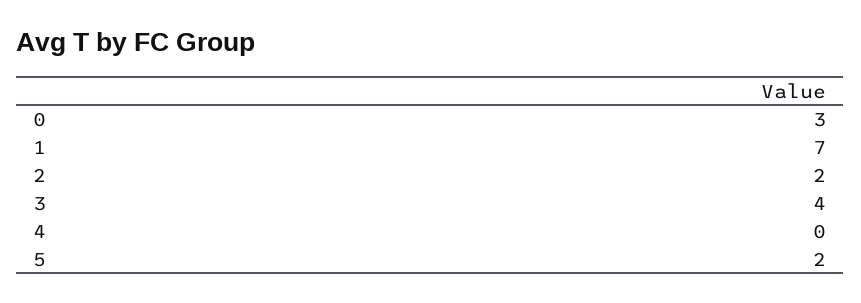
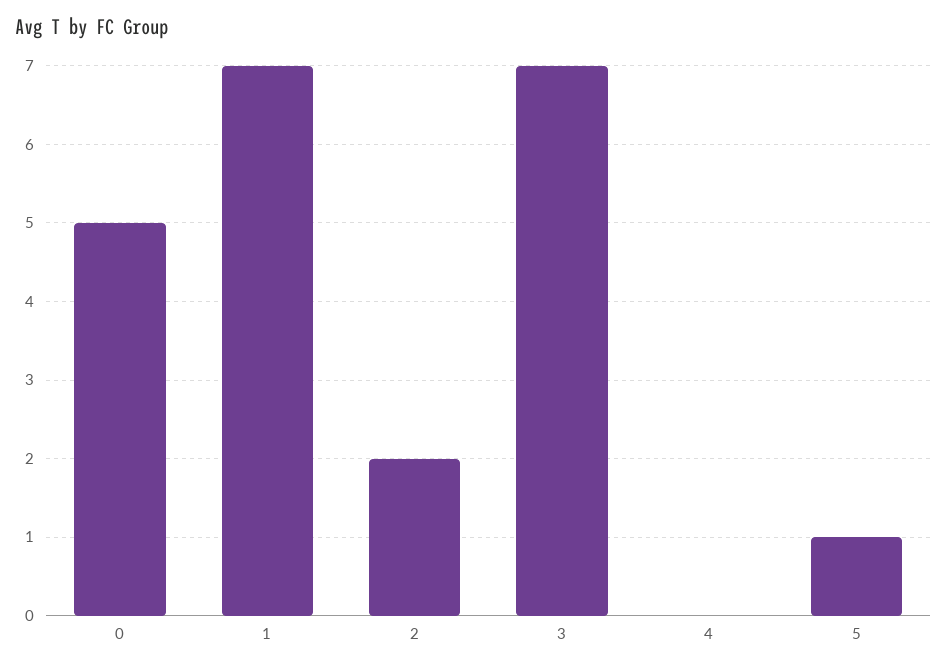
0: 3 -> 5
3: 4 -> 7
5: 2 -> 1

